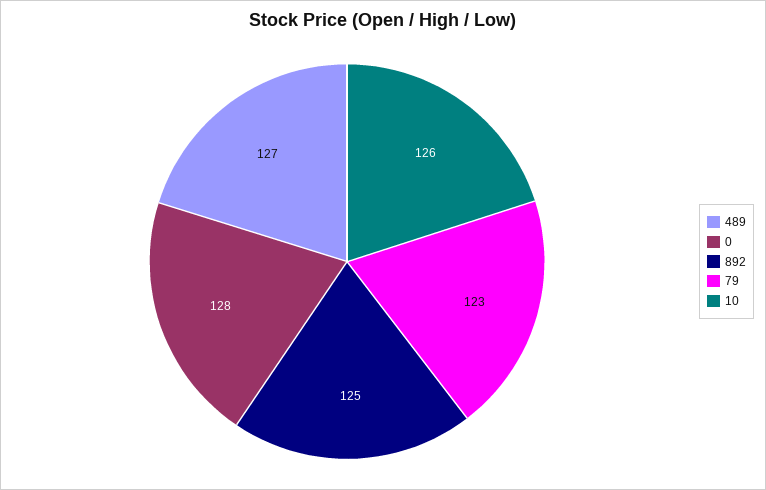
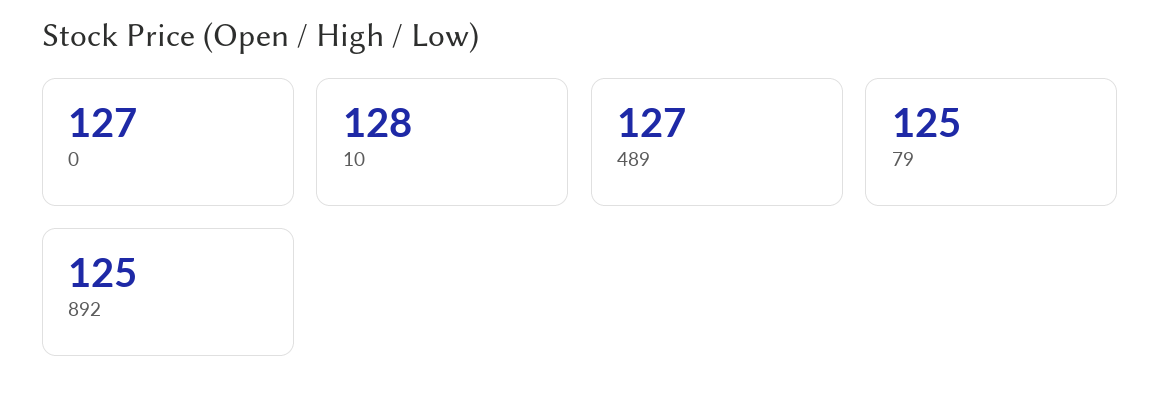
0: 128 -> 127
79: 123 -> 125
10: 126 -> 128

